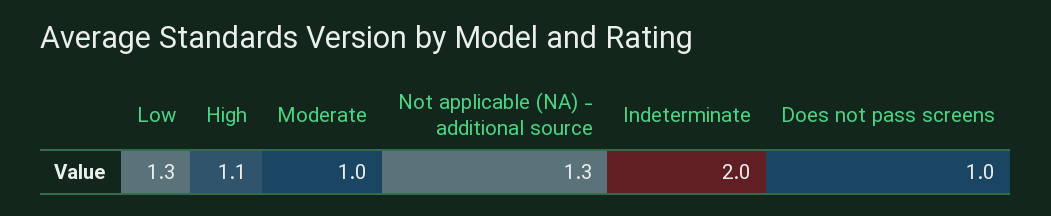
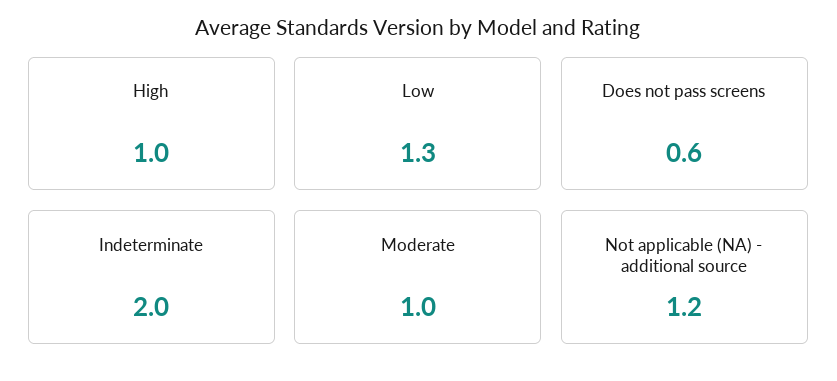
High: 1.1 -> 1
Not applicable (NA) - additional source: 1.3 -> 1.2
Does not pass screens: 1 -> 0.6

